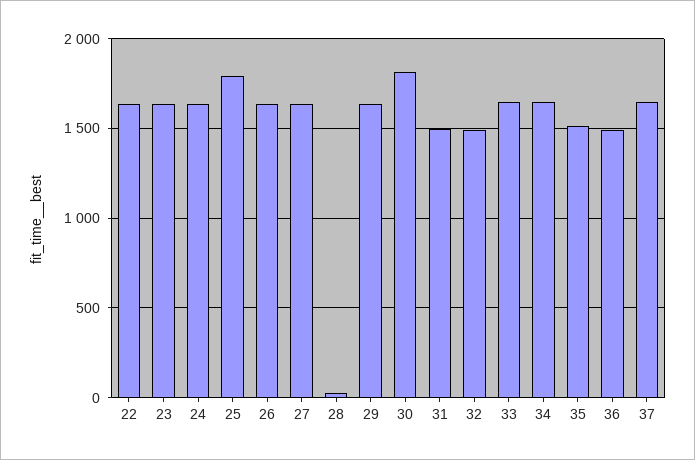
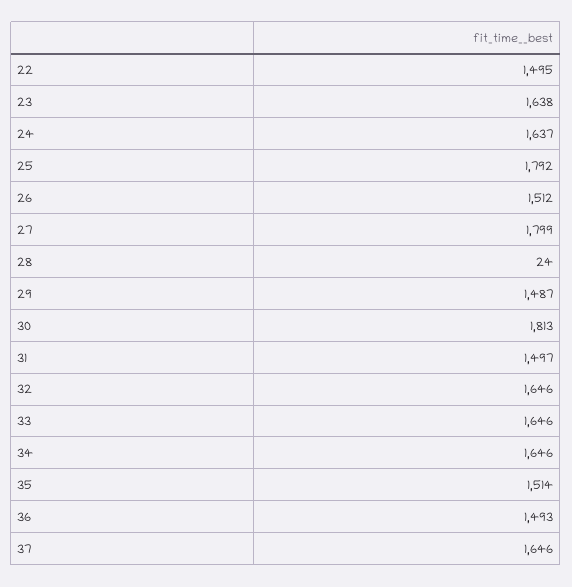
22: 1650 -> 1495
26: 1650 -> 1512
27: 1650 -> 1799
29: 1650 -> 1487
32: 1500 -> 1646

